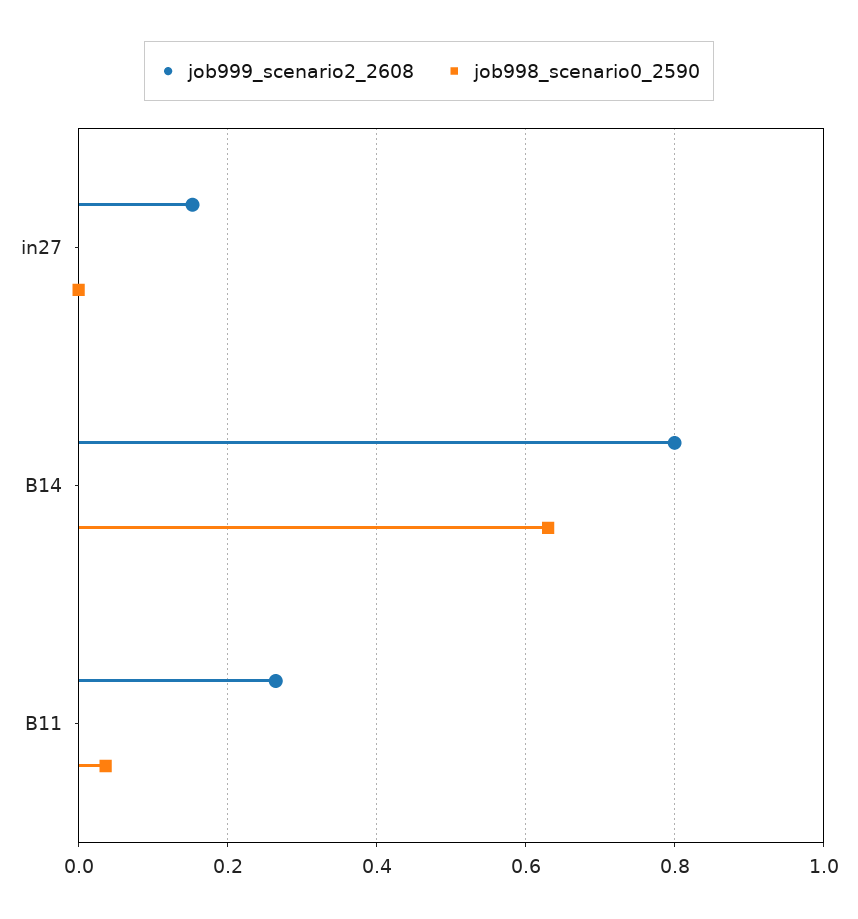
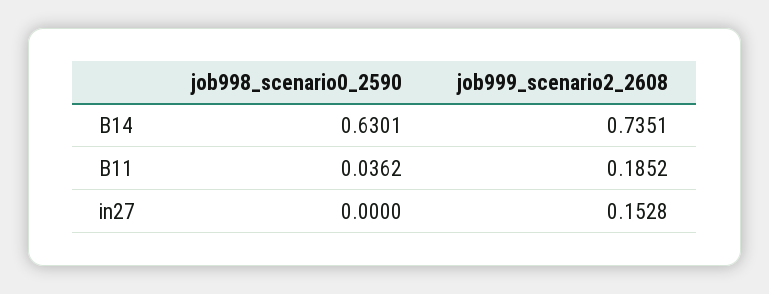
job999_scenario2_2608, B14: 0.8 -> 0.7351
job999_scenario2_2608, B11: 0.26 -> 0.1852

